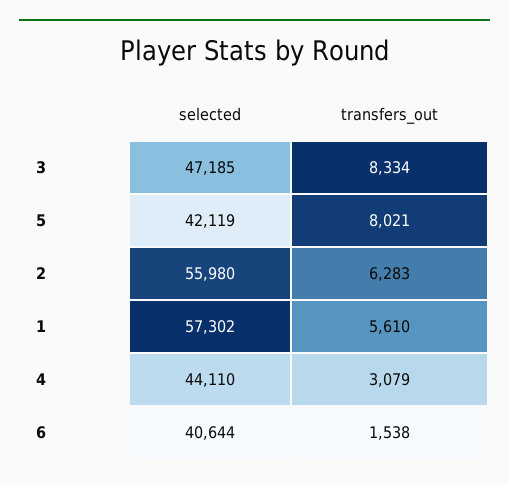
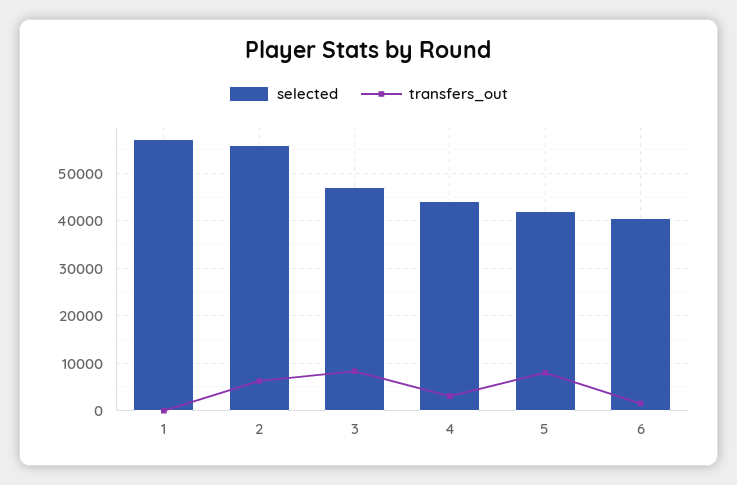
transfers_out, 1: 5610 -> 0

